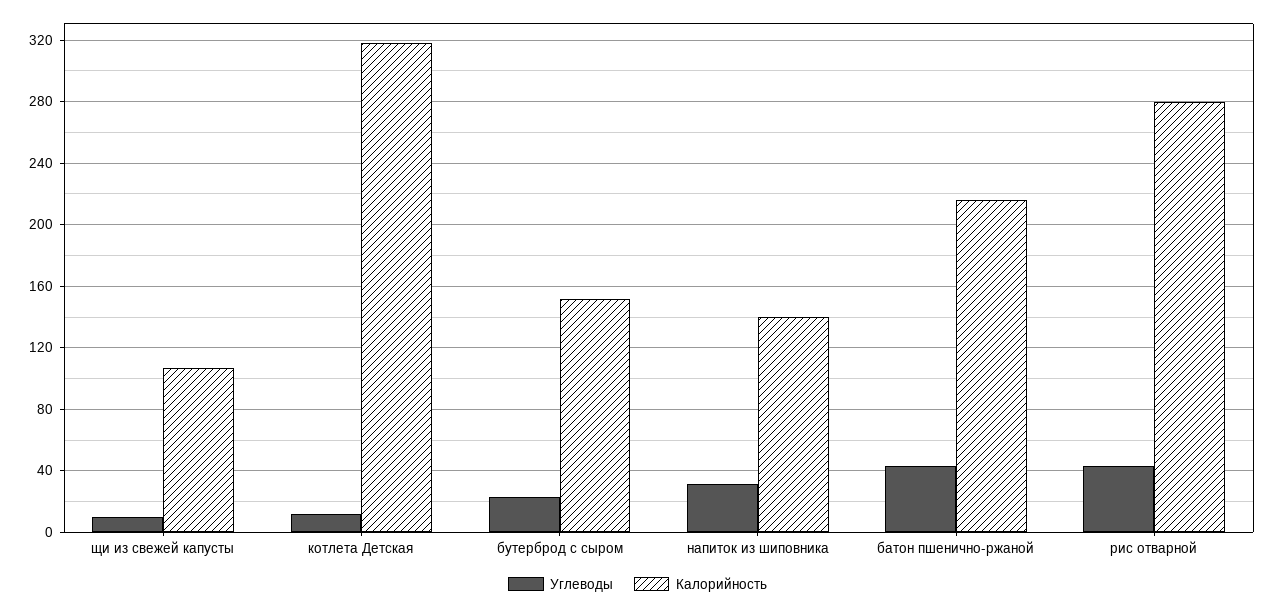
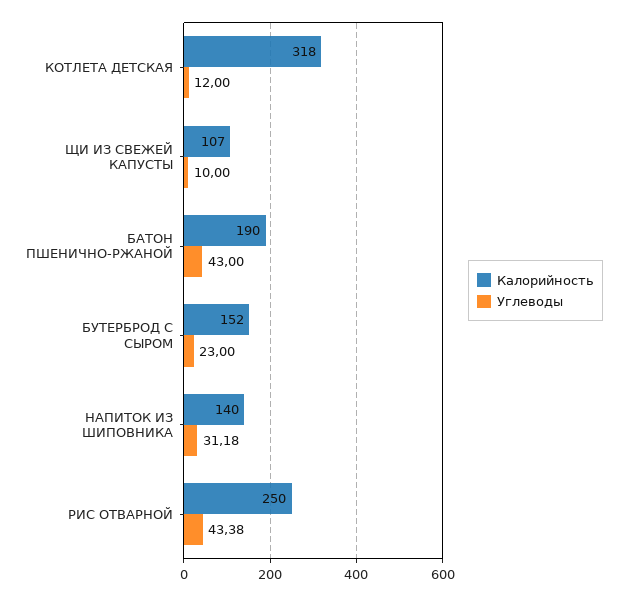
Калорийность, батон пшенично-ржаной: 215 -> 190
Калорийность, рис отварной: 280 -> 250

